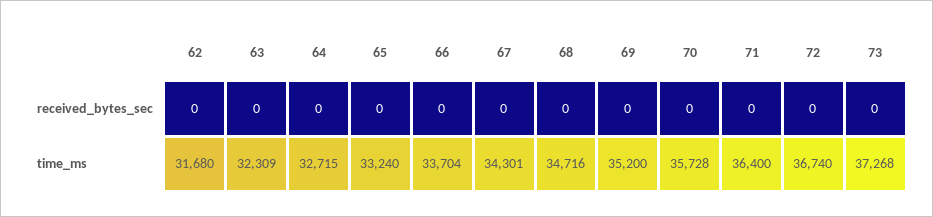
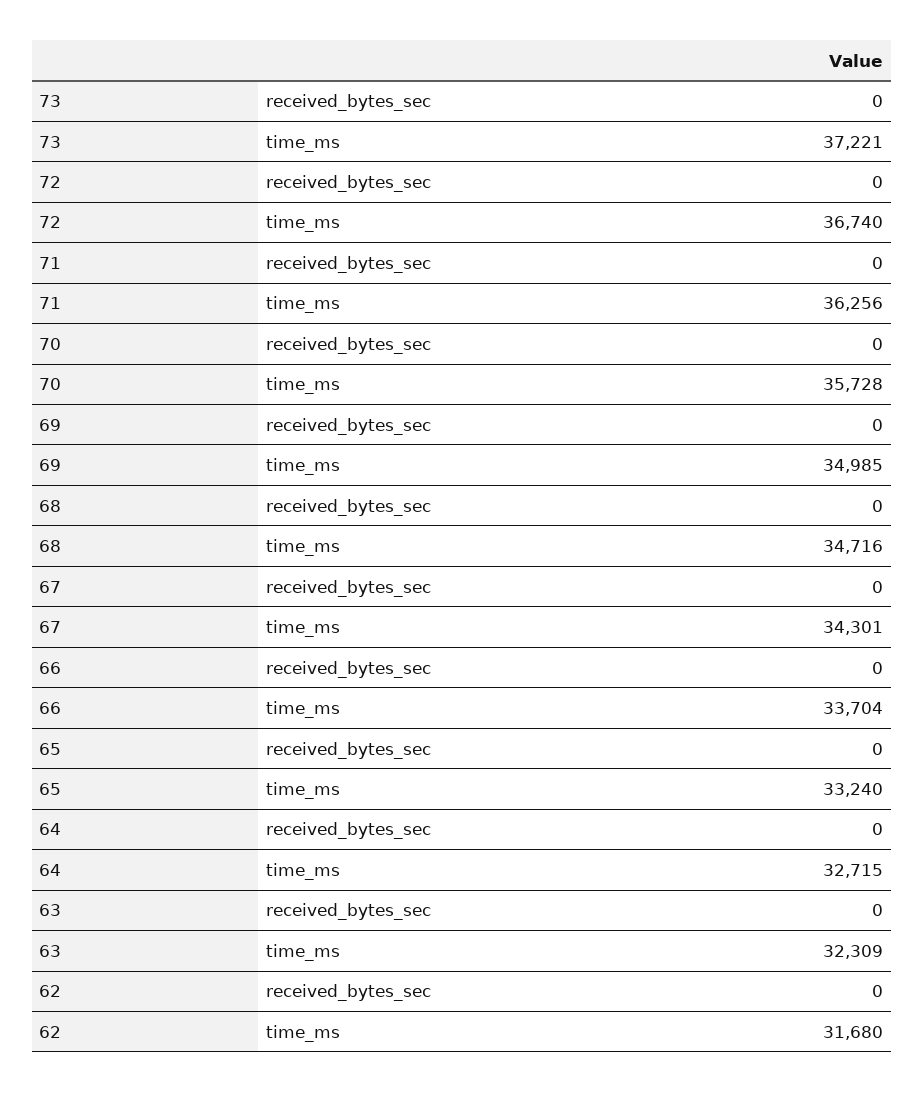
69, time_ms: 35200 -> 34985
71, time_ms: 36400 -> 36256
73, time_ms: 37268 -> 37221

